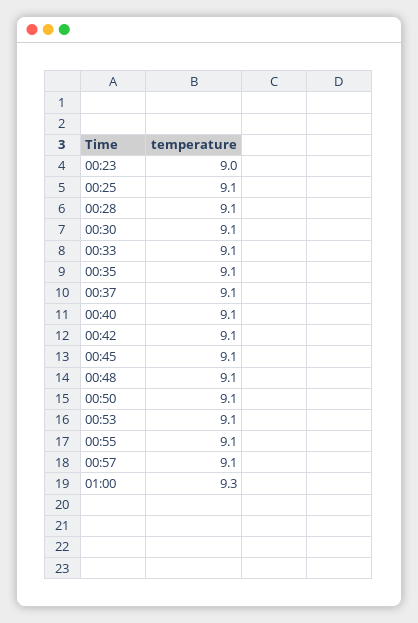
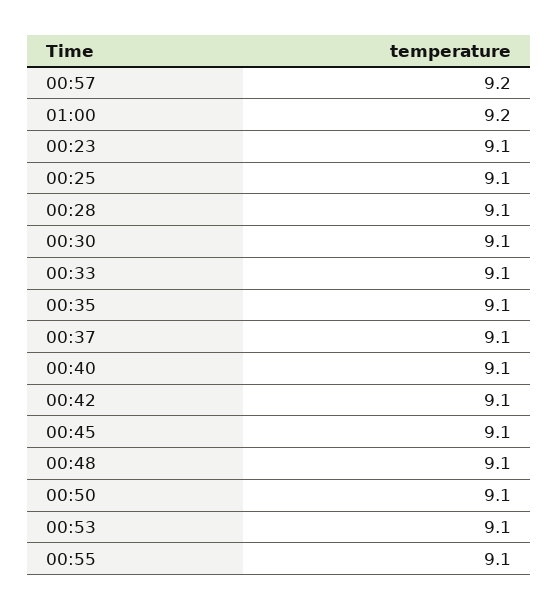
00:23: 9 -> 9.1
00:57: 9.1 -> 9.2
01:00: 9.3 -> 9.2

